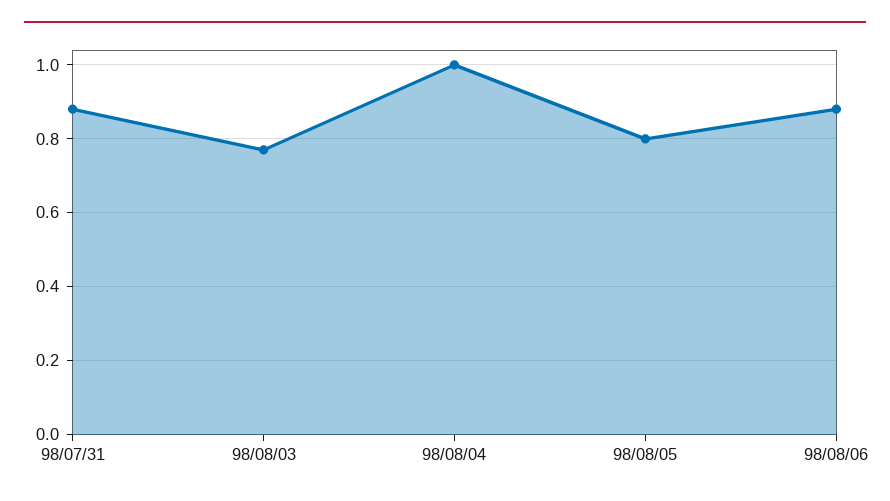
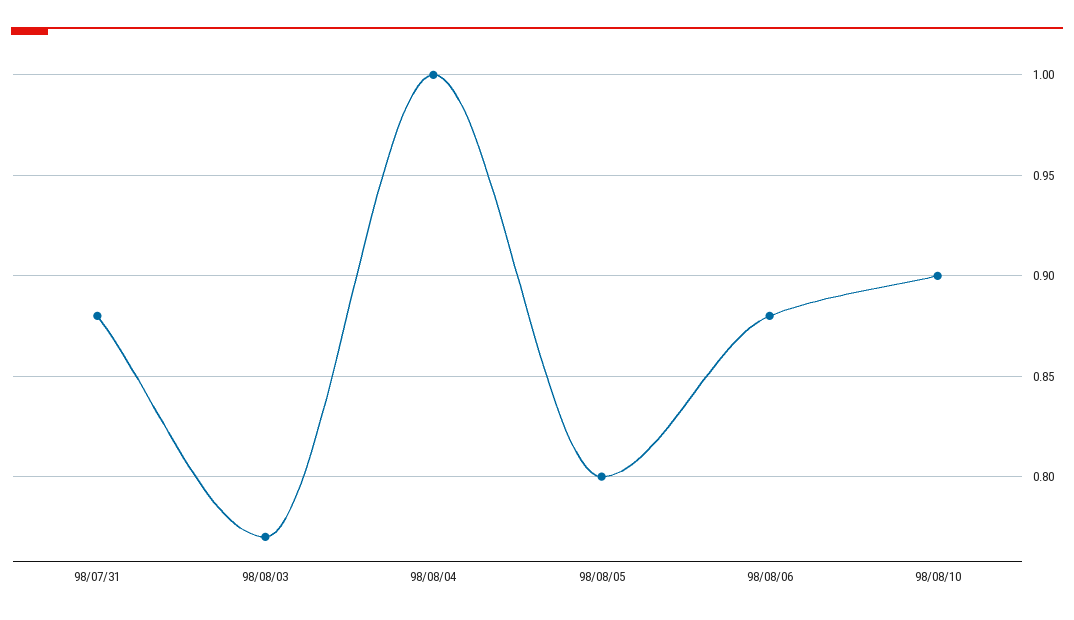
98/08/10: none -> 0.9

